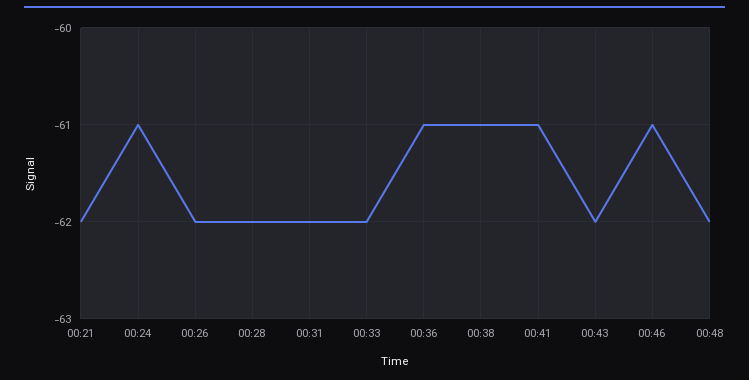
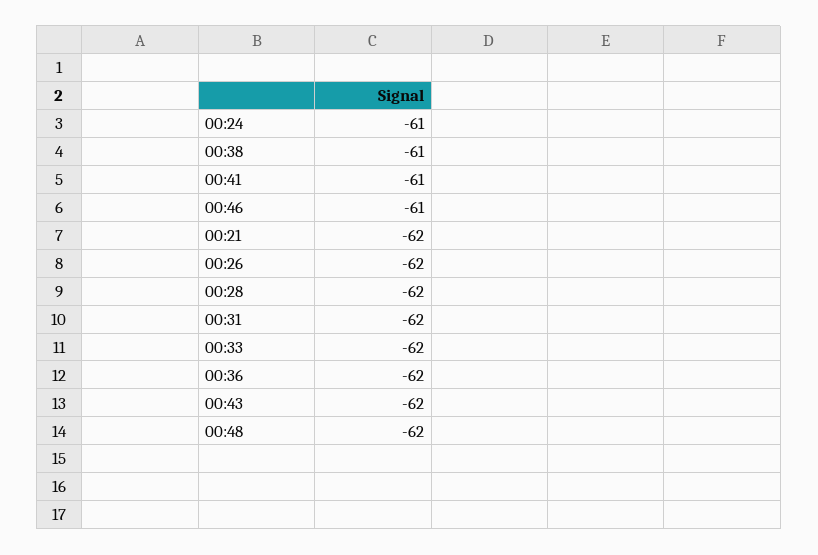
00:36: -61 -> -62

